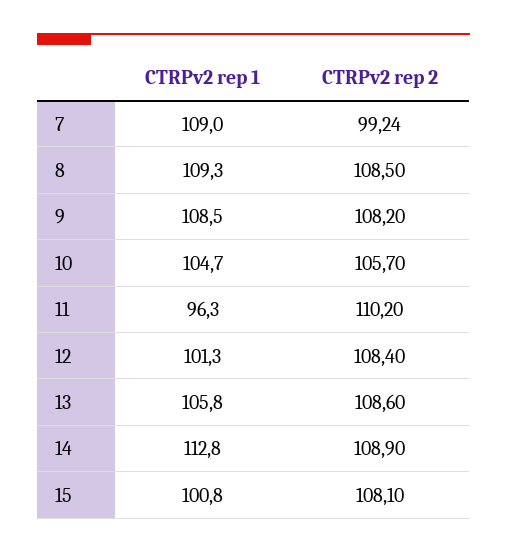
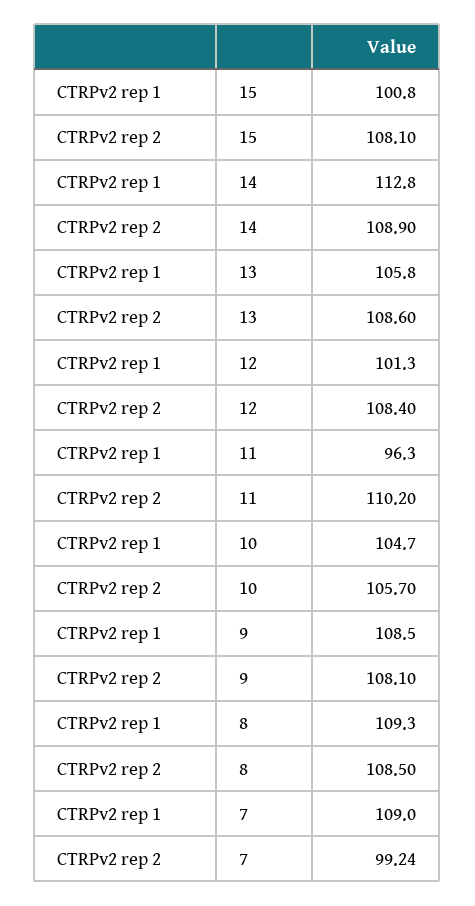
CTRPv2 rep 2, 9: 108.2 -> 108.1

